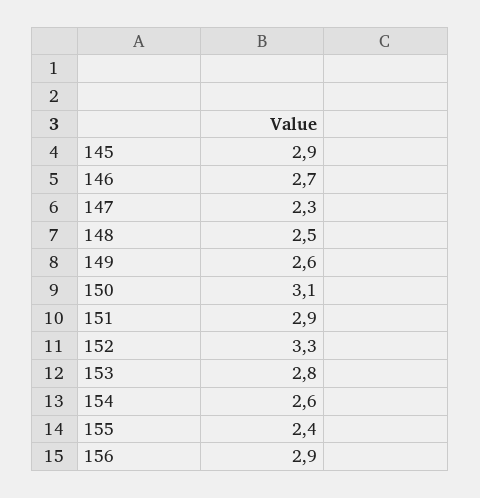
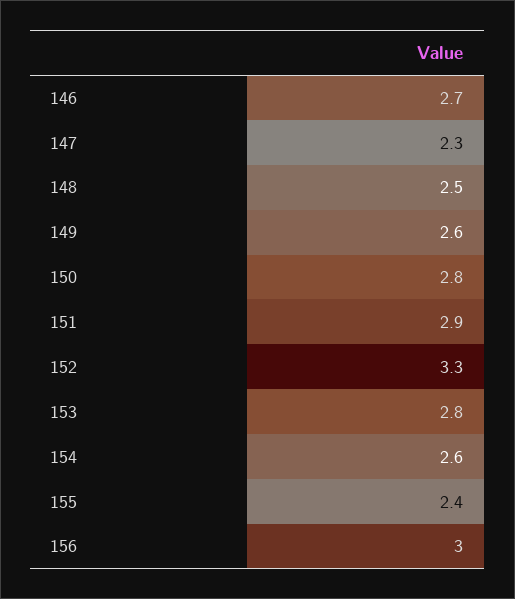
145: 2.9 -> none
150: 3.1 -> 2.8
156: 2.9 -> 3

